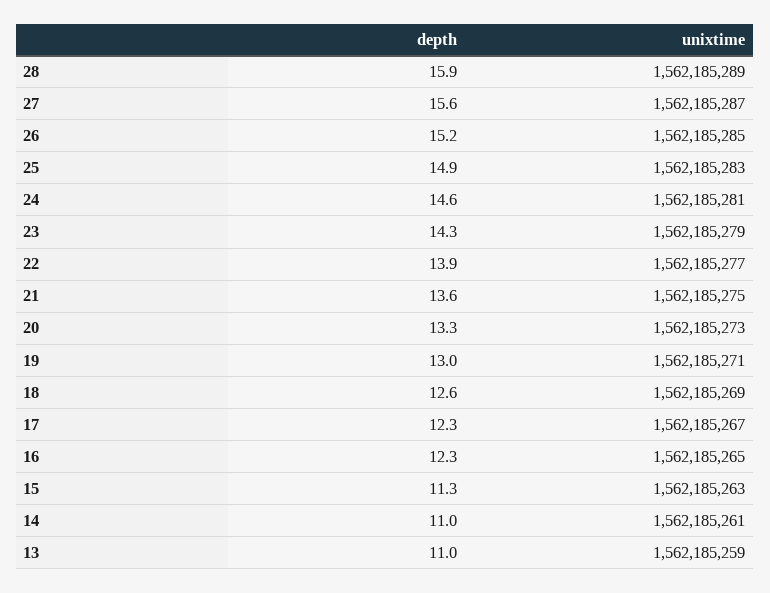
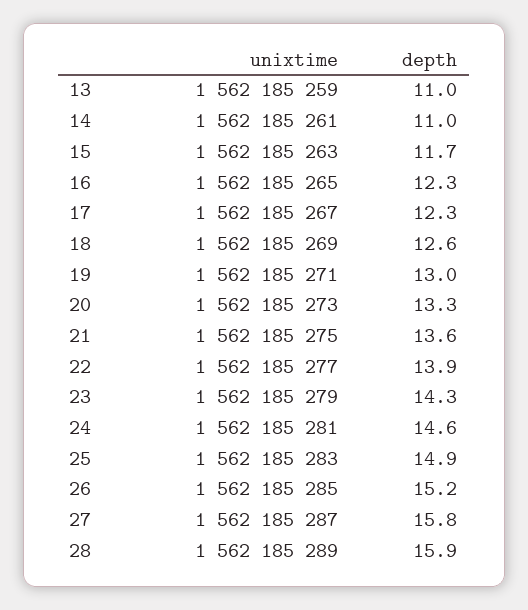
depth, 27: 15.6 -> 15.8
depth, 15: 11.3 -> 11.7

